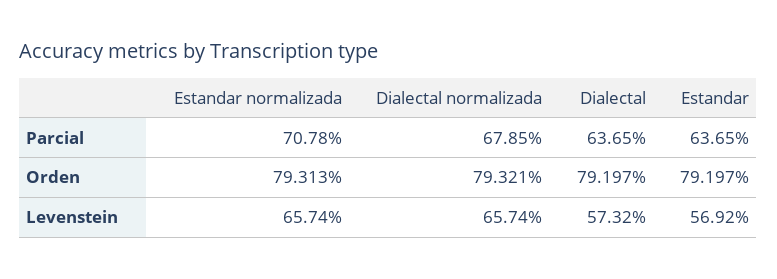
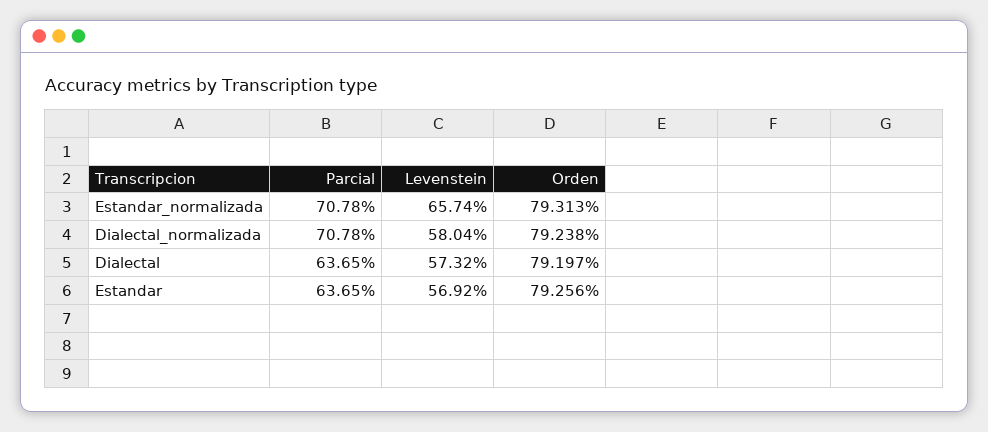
Dialectal normalizada, Parcial: 67.85 -> 70.78
Dialectal normalizada, Orden: 79.321 -> 79.238
Estandar, Orden: 79.197 -> 79.256
Dialectal normalizada, Levenstein: 65.74 -> 58.04

